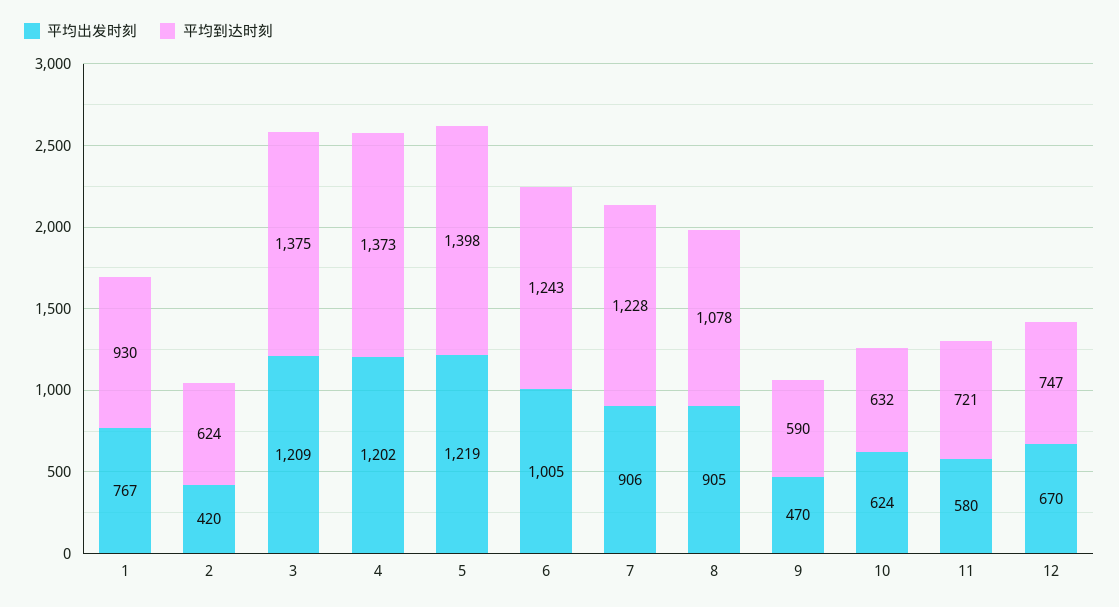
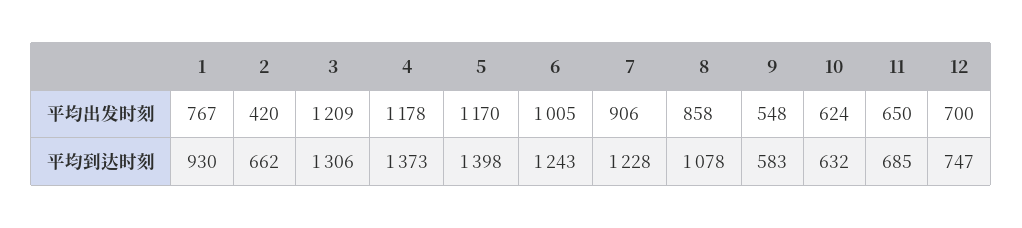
平均到达时刻, 2: 624 -> 662
平均到达时刻, 3: 1375 -> 1306
平均出发时刻, 4: 1202 -> 1178
平均出发时刻, 5: 1219 -> 1170
平均出发时刻, 8: 905 -> 858
平均出发时刻, 9: 470 -> 548
平均到达时刻, 9: 590 -> 583
平均出发时刻, 11: 580 -> 650
平均到达时刻, 11: 721 -> 685
平均出发时刻, 12: 670 -> 700

